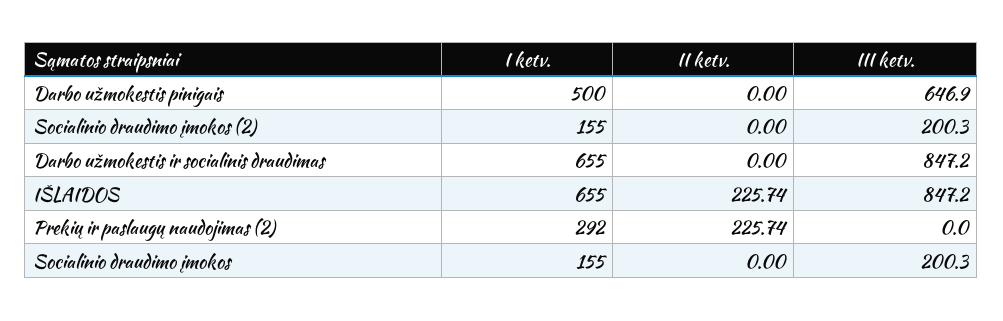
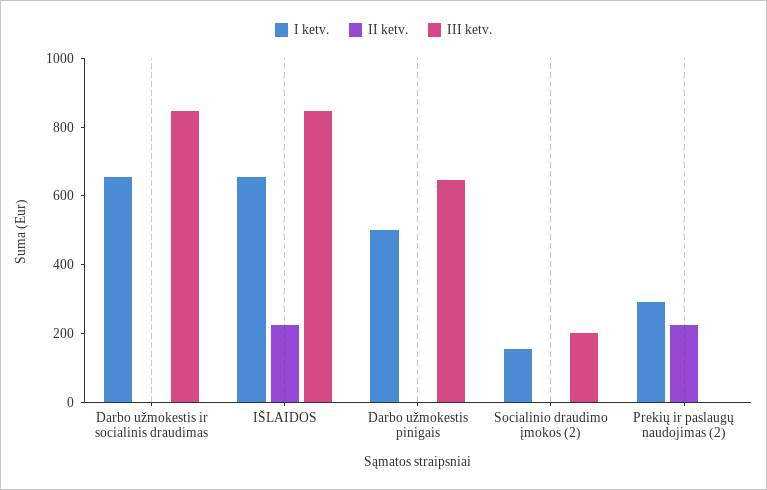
I ketv., Socialinio draudimo įmokos: 155 -> none
II ketv., Socialinio draudimo įmokos: 0 -> none
III ketv., Socialinio draudimo įmokos: 200.3 -> none

